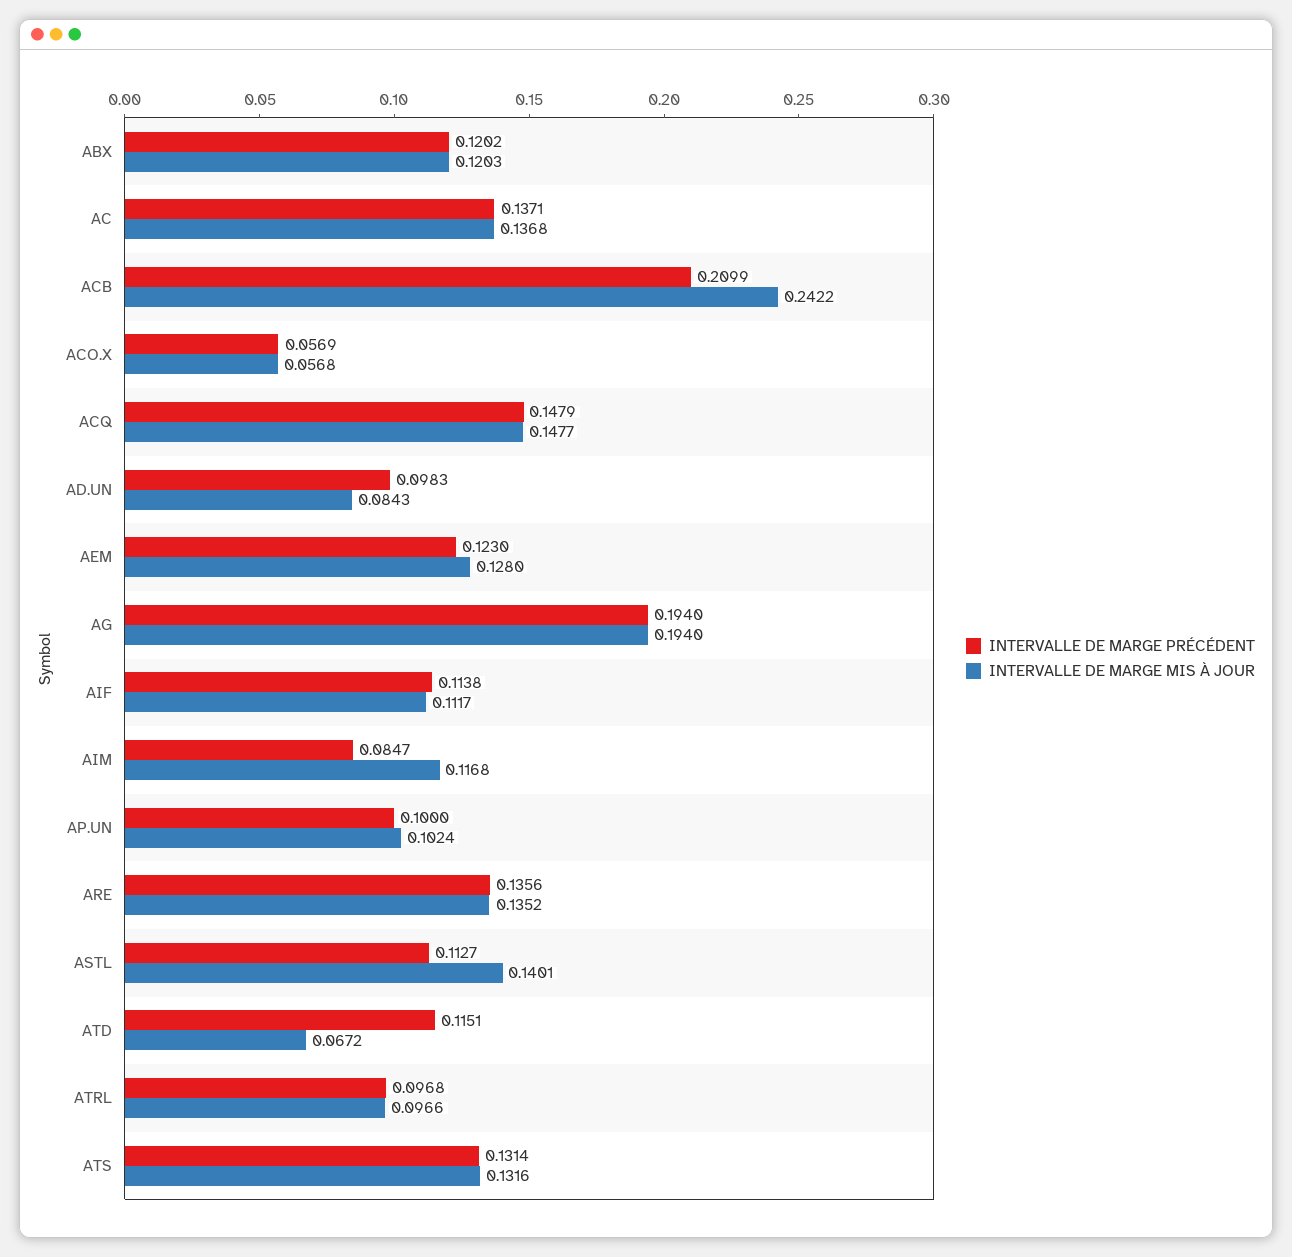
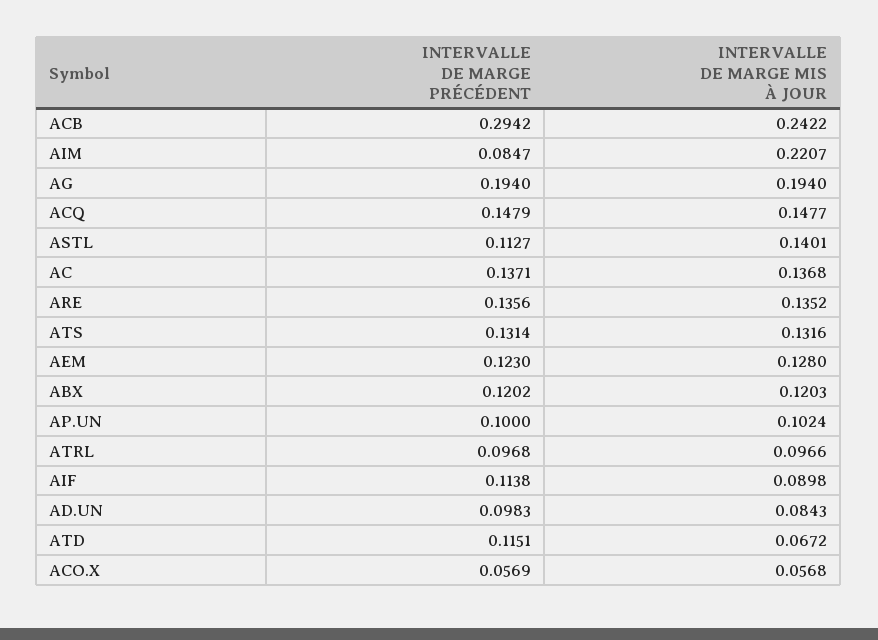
INTERVALLE DE MARGE PRÉCÉDENT, ACB: 0.2099 -> 0.2942
INTERVALLE DE MARGE MIS À JOUR, AIF: 0.1117 -> 0.0898
INTERVALLE DE MARGE MIS À JOUR, AIM: 0.1168 -> 0.2207

